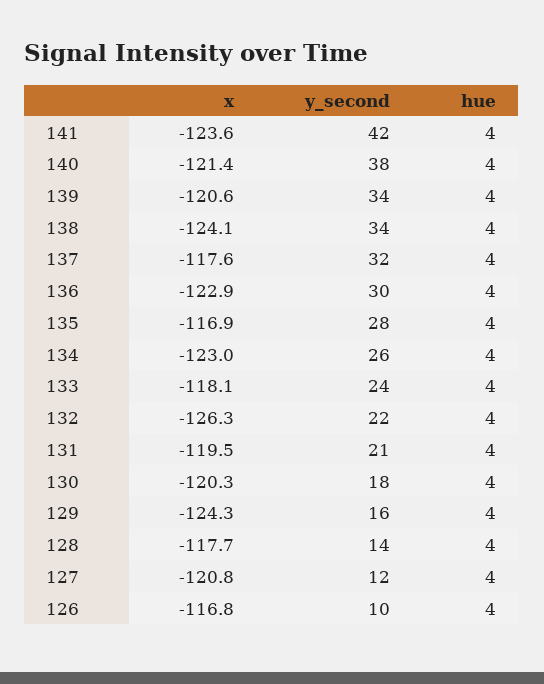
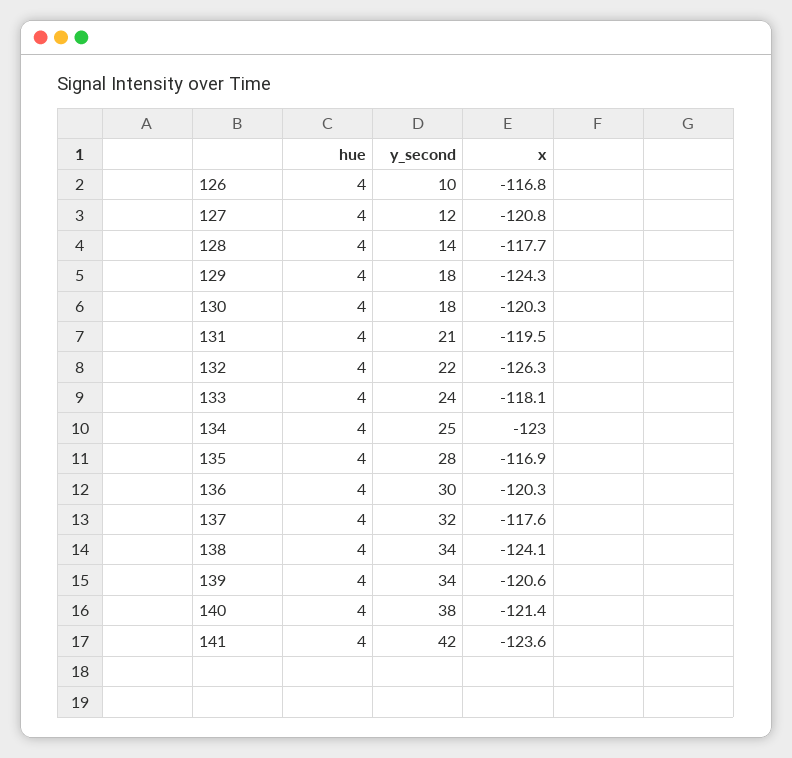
x, 136: -122.9 -> -120.3
y_second, 134: 26 -> 25
y_second, 129: 16 -> 18

